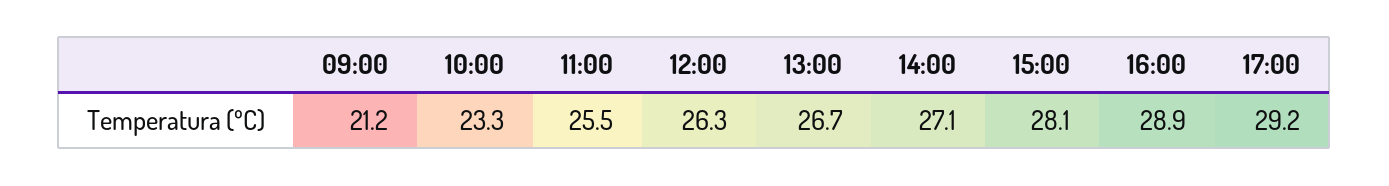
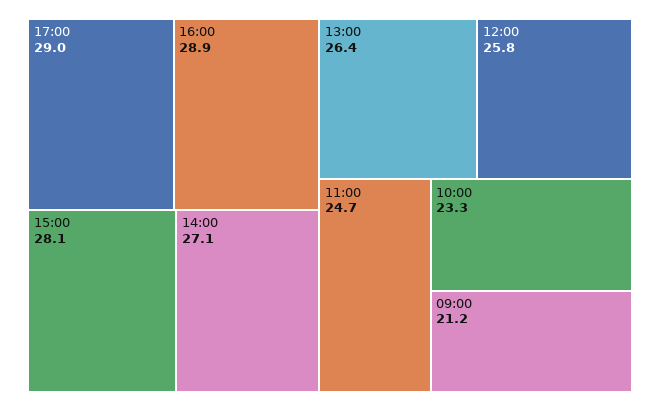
11:00: 25.5 -> 24.7
12:00: 26.3 -> 25.8
13:00: 26.7 -> 26.4
17:00: 29.2 -> 29

